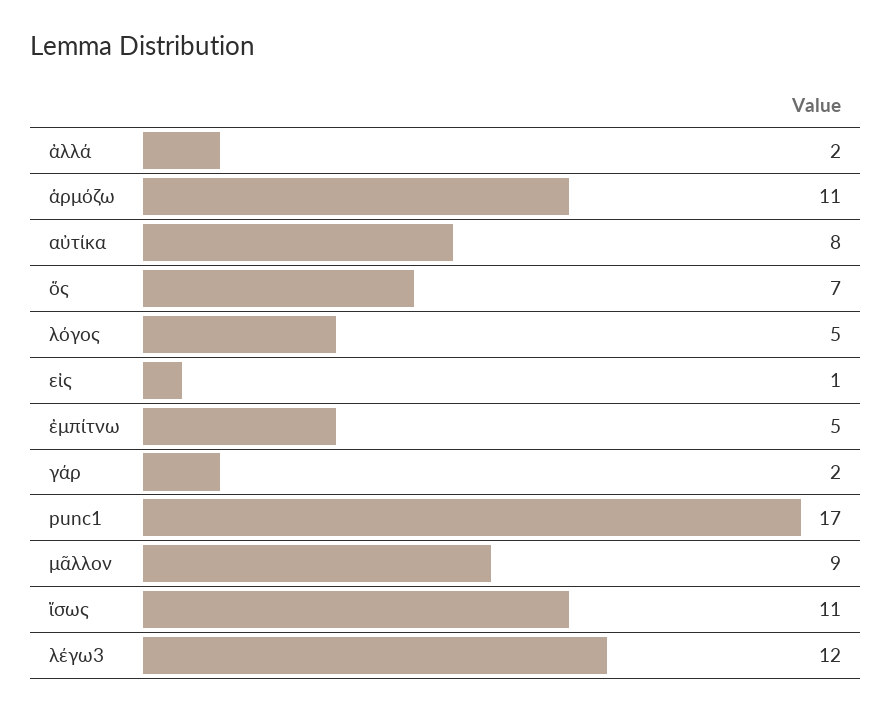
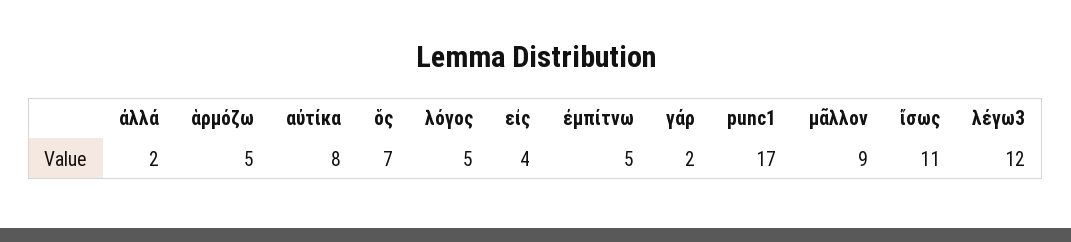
ἁρμόζω: 11 -> 5
εἰς: 1 -> 4

